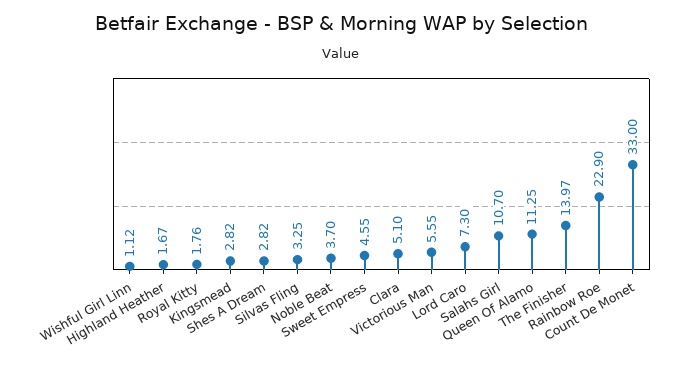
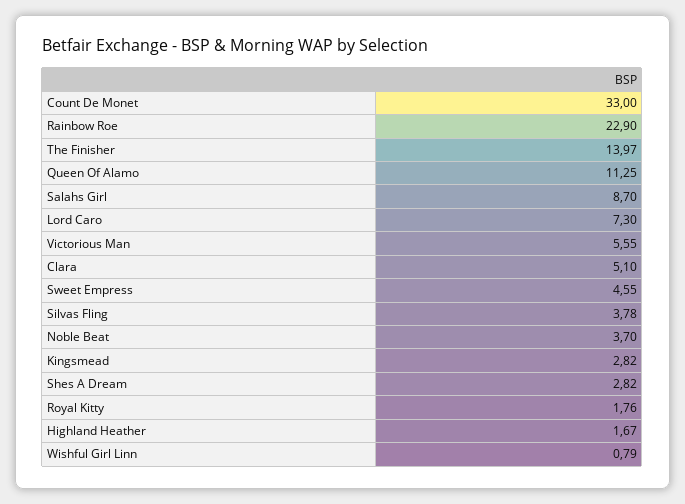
Wishful Girl Linn: 1.12 -> 0.79
Silvas Fling: 3.25 -> 3.78
Salahs Girl: 10.7 -> 8.7

